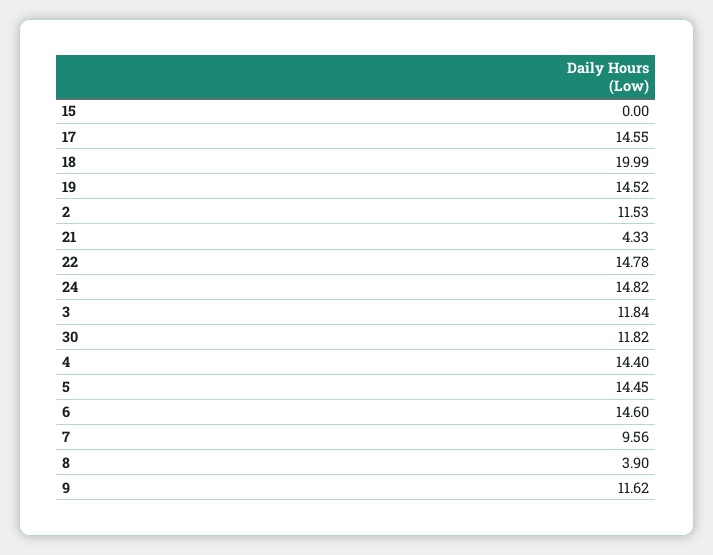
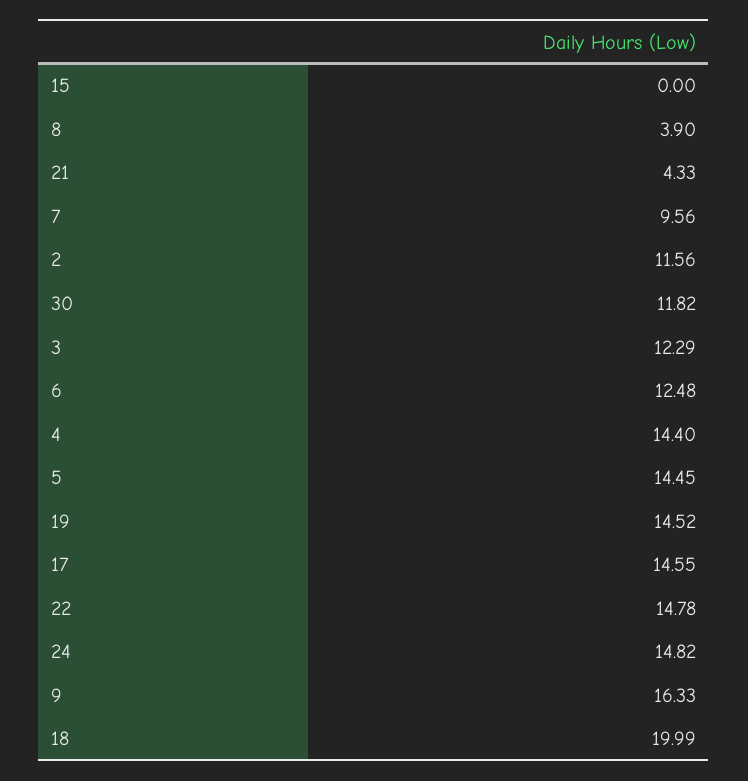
2: 11.53 -> 11.56
3: 11.84 -> 12.29
6: 14.6 -> 12.48
9: 11.62 -> 16.33

